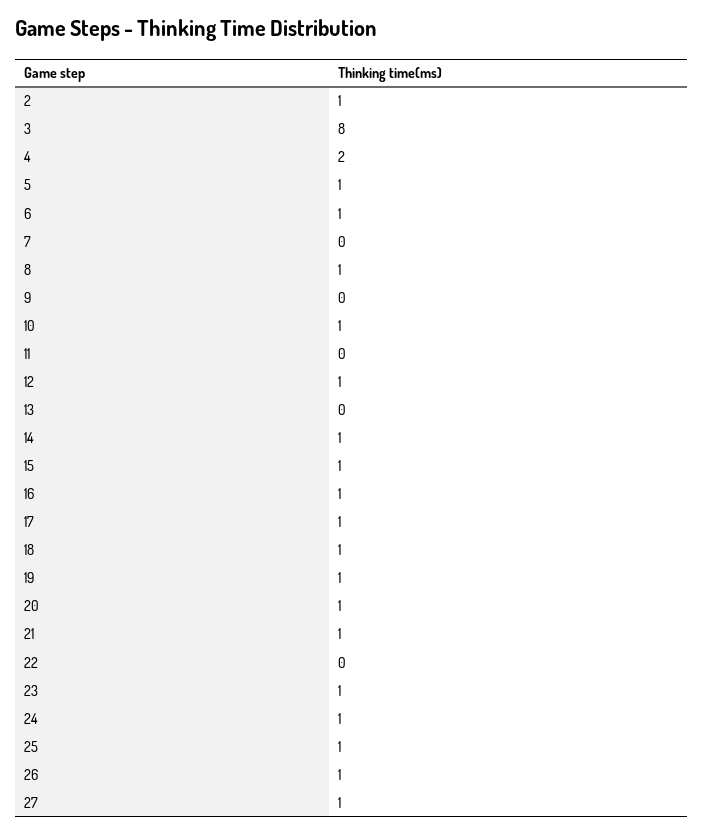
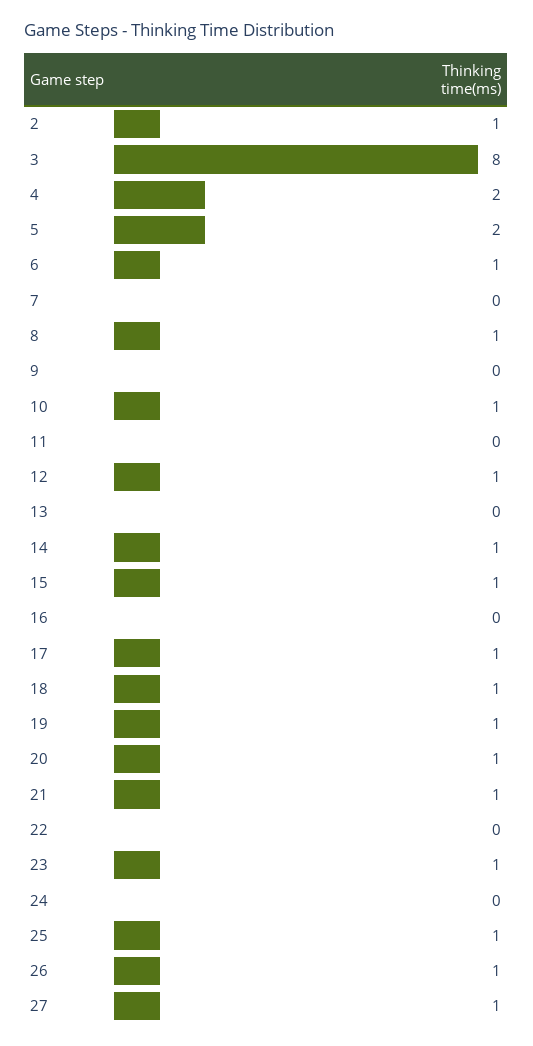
5: 1 -> 2
16: 1 -> 0
24: 1 -> 0

